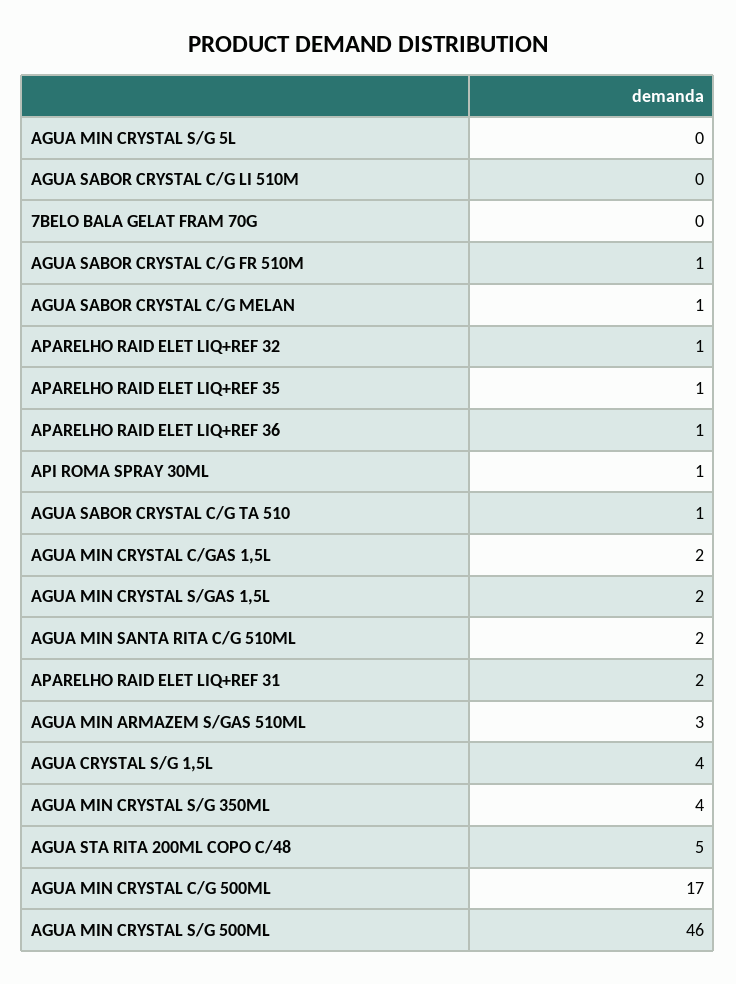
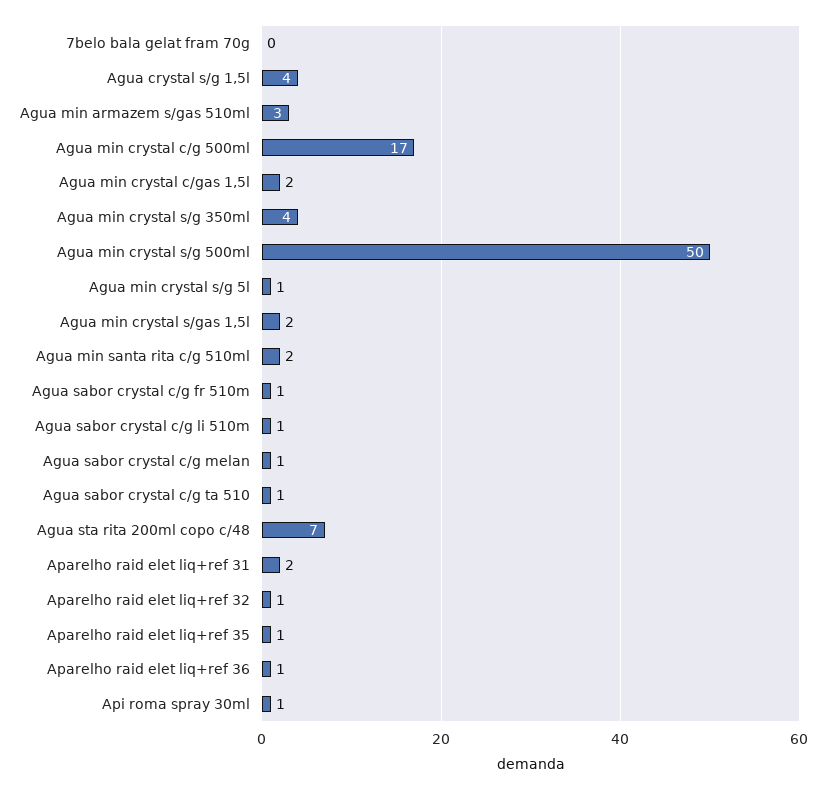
AGUA MIN CRYSTAL S/G 5L: 0 -> 1
AGUA SABOR CRYSTAL C/G LI 510M: 0 -> 1
AGUA STA RITA 200ML COPO C/48: 5 -> 7
AGUA MIN CRYSTAL S/G 500ML: 46 -> 50

